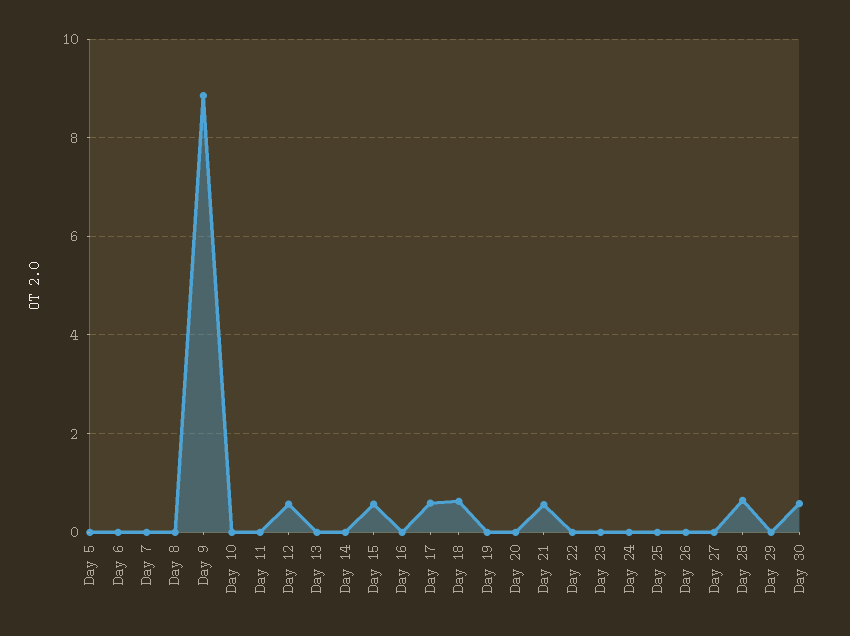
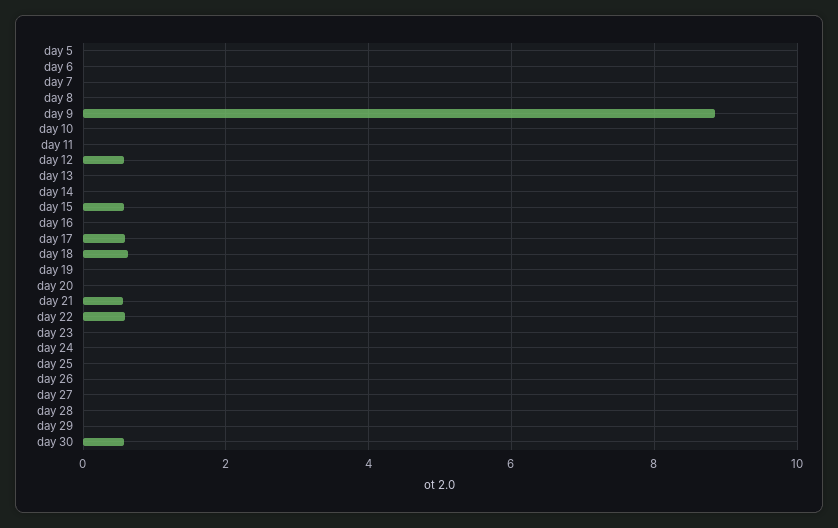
Day 22: 0 -> 0.6
Day 28: 0.6 -> 0

